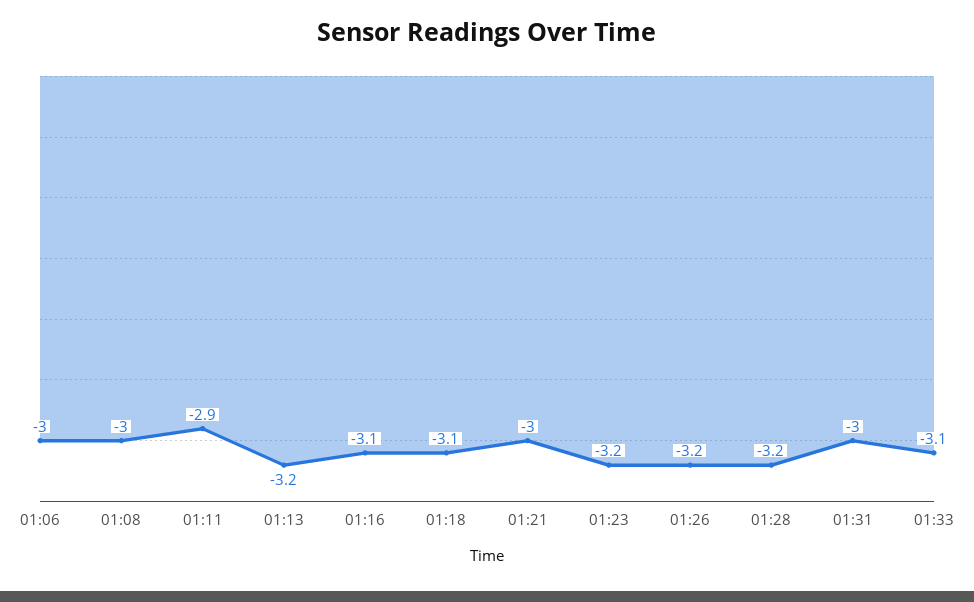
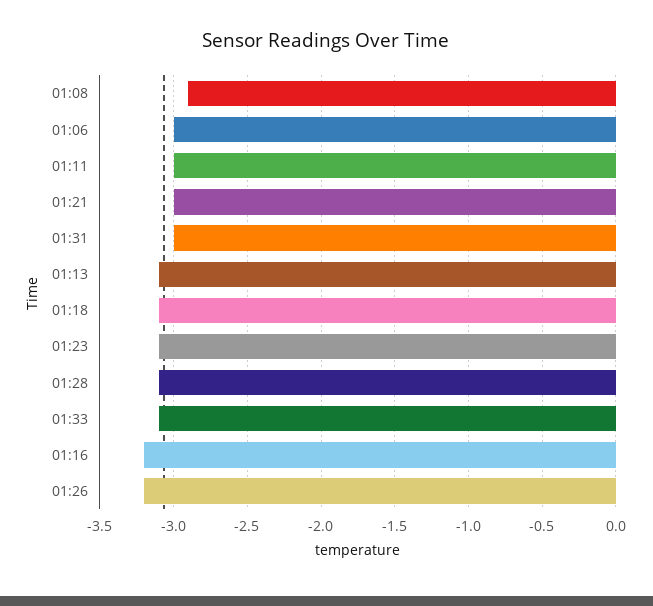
01:08: -3 -> -2.9
01:11: -2.9 -> -3
01:13: -3.2 -> -3.1
01:16: -3.1 -> -3.2
01:23: -3.2 -> -3.1
01:28: -3.2 -> -3.1

